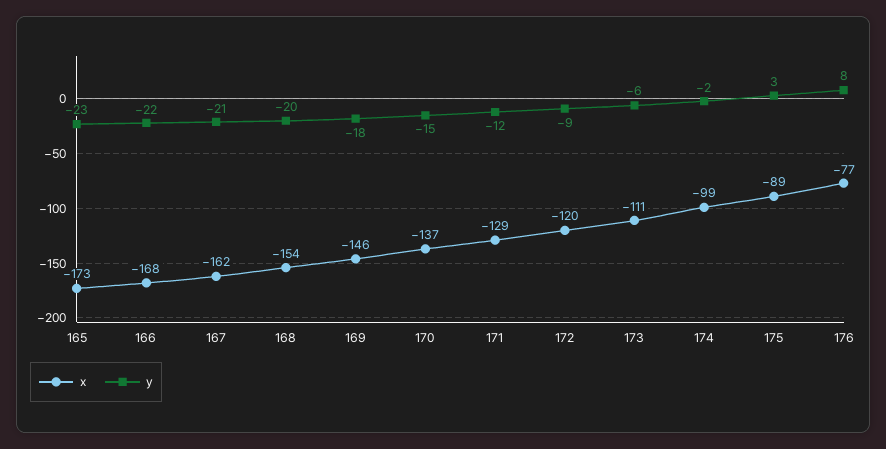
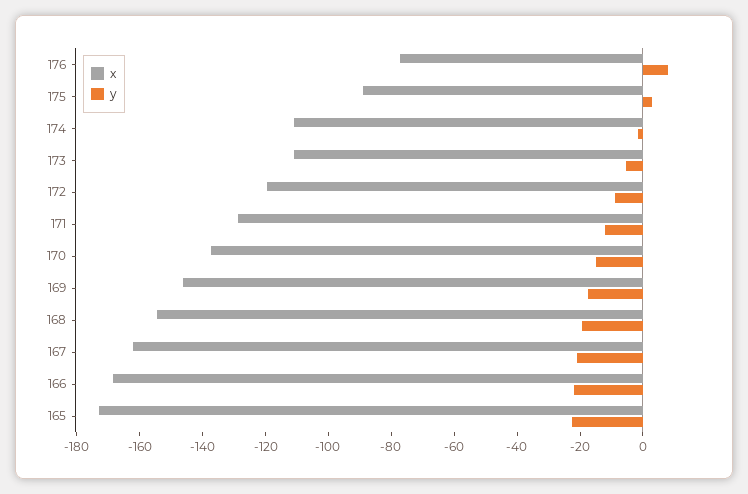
x, 174: -99 -> -110

